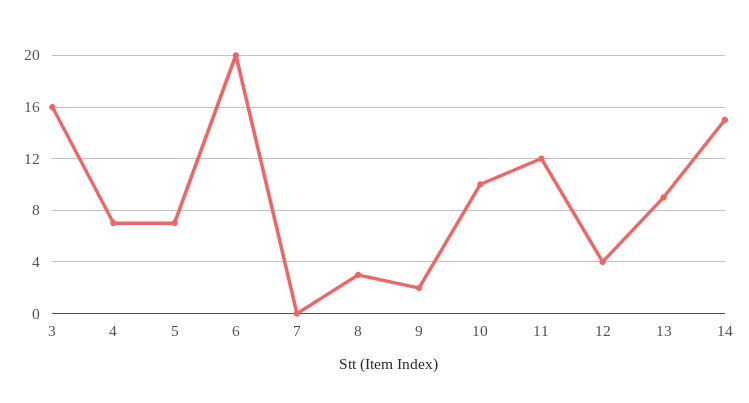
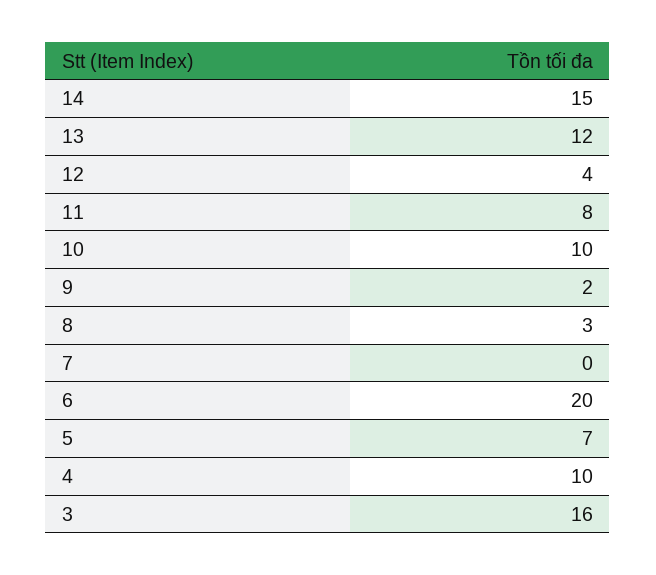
4: 7 -> 10
11: 12 -> 8
13: 9 -> 12

